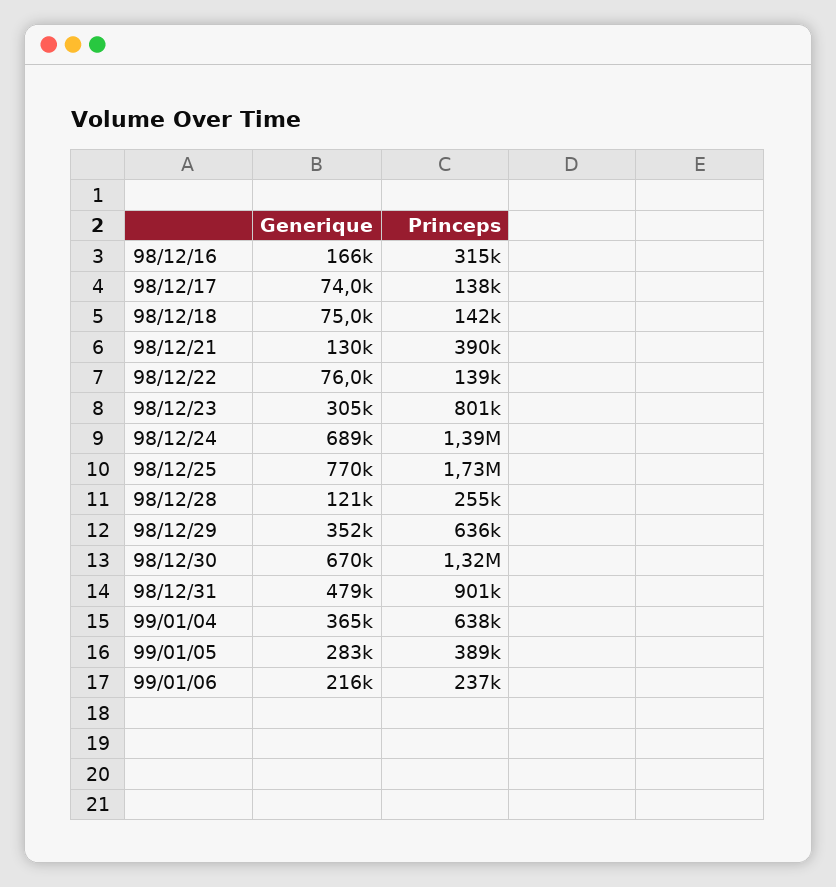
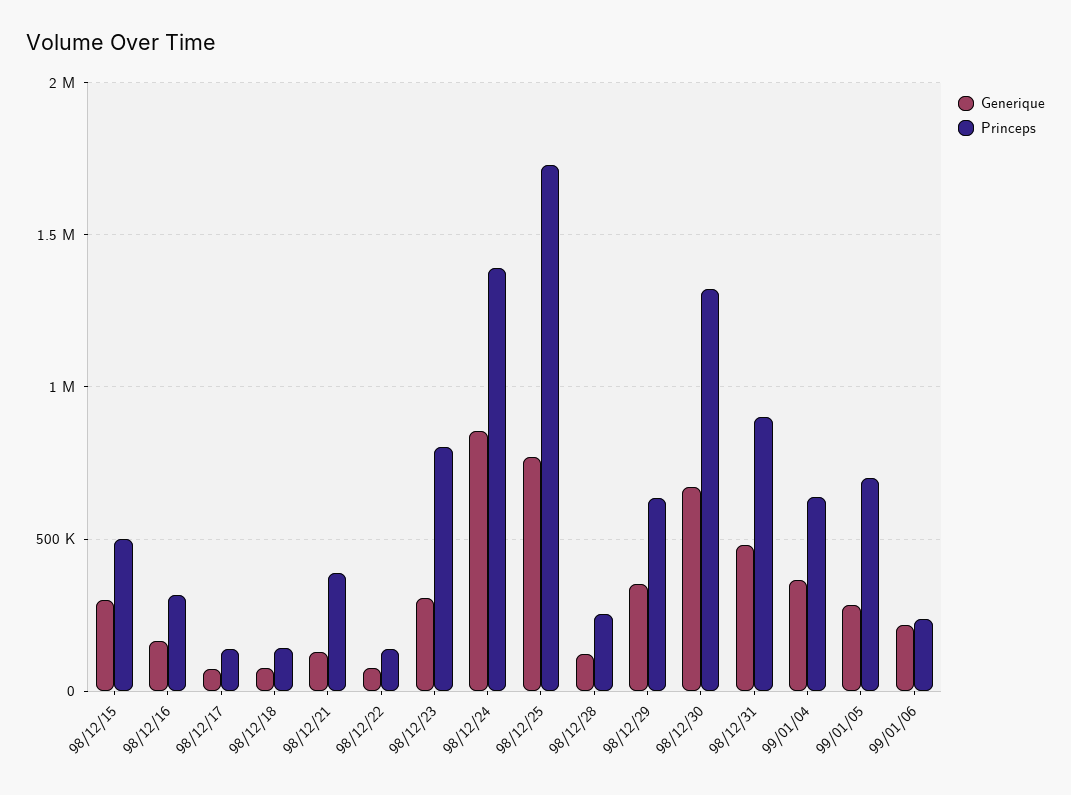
Generique, 98/12/24: 689000 -> 850000
Princeps, 99/01/05: 389000 -> 700000
Generique, 98/12/15: none -> 300000
Princeps, 98/12/15: none -> 500000

